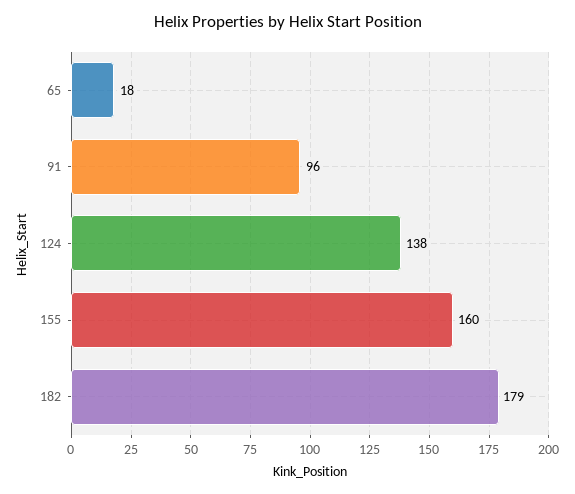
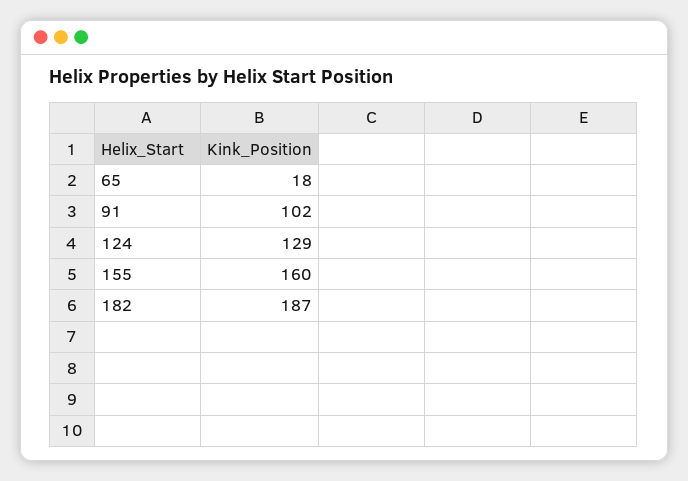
91: 96 -> 102
124: 138 -> 129
182: 179 -> 187

